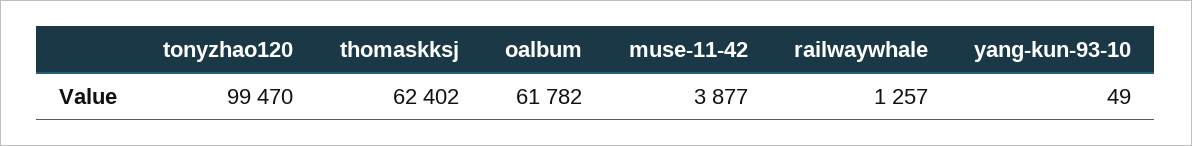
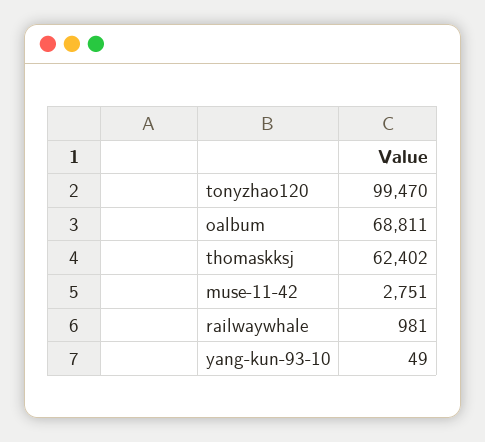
oalbum: 61782 -> 68811
muse-11-42: 3877 -> 2751
railwaywhale: 1257 -> 981

